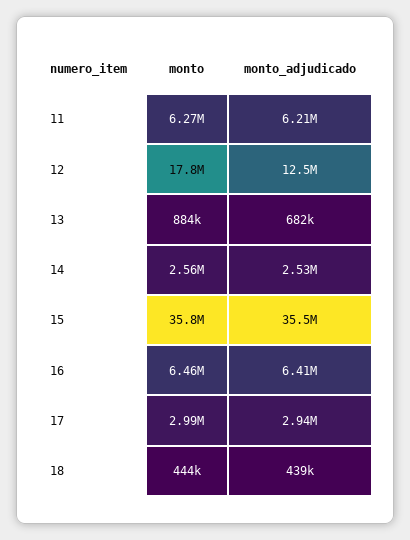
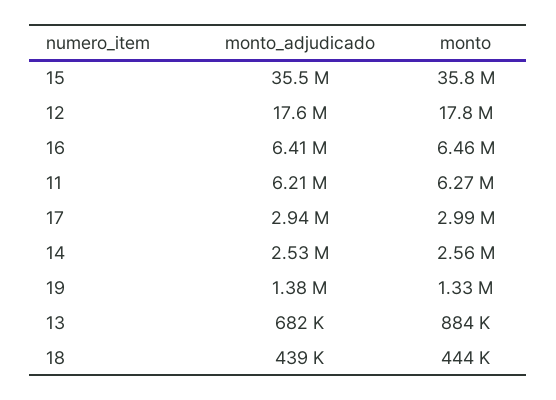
monto_adjudicado, 12: 12500000 -> 17600000
monto_adjudicado, 19: none -> 1380000
monto, 19: none -> 1330000

